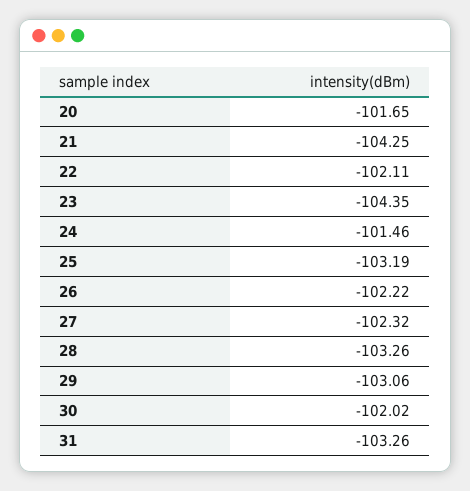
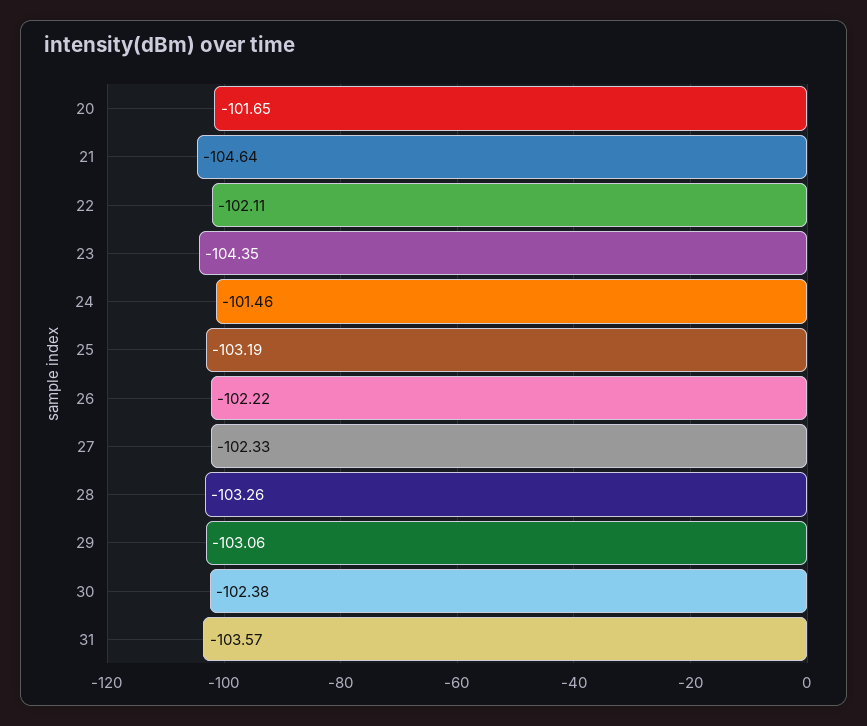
21: -104.25 -> -104.64
27: -102.32 -> -102.33
30: -102.02 -> -102.38
31: -103.26 -> -103.57

